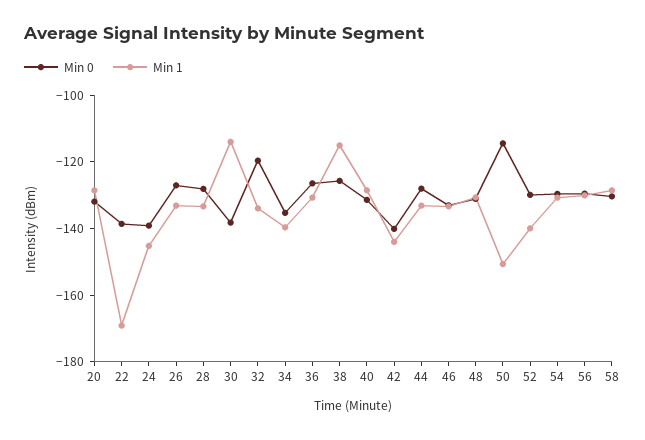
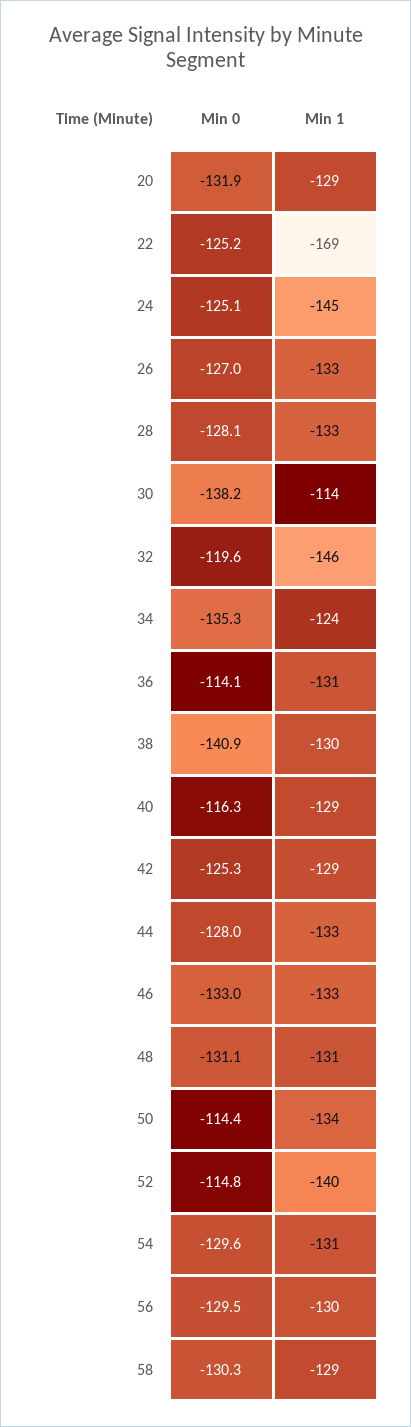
Min 0, 22: -140 -> -125.2
Min 0, 24: -140 -> -125.1
Min 1, 32: -135 -> -146
Min 1, 34: -140 -> -124
Min 0, 36: -125 -> -114.1
Min 0, 38: -125 -> -140.9
Min 1, 38: -115 -> -130
Min 0, 40: -130 -> -116.3
Min 0, 42: -140 -> -125.3
Min 1, 42: -145 -> -129
Min 1, 50: -150 -> -134
Min 0, 52: -130 -> -114.8

